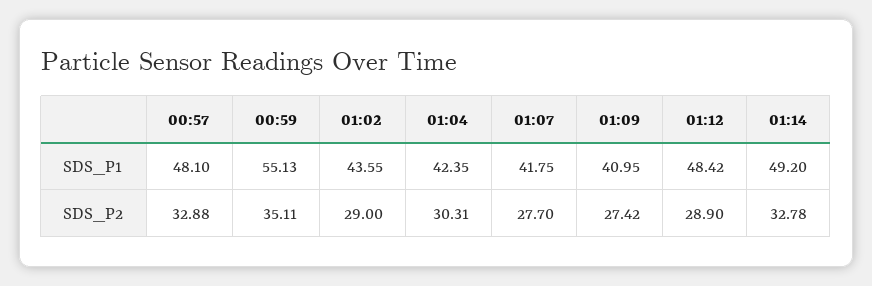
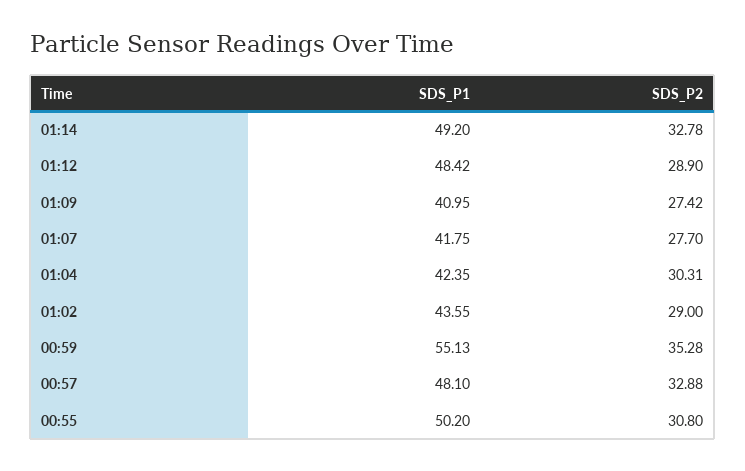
00:59, SDS_P2: 35.11 -> 35.28
00:55, SDS_P1: none -> 50.2
00:55, SDS_P2: none -> 30.8

